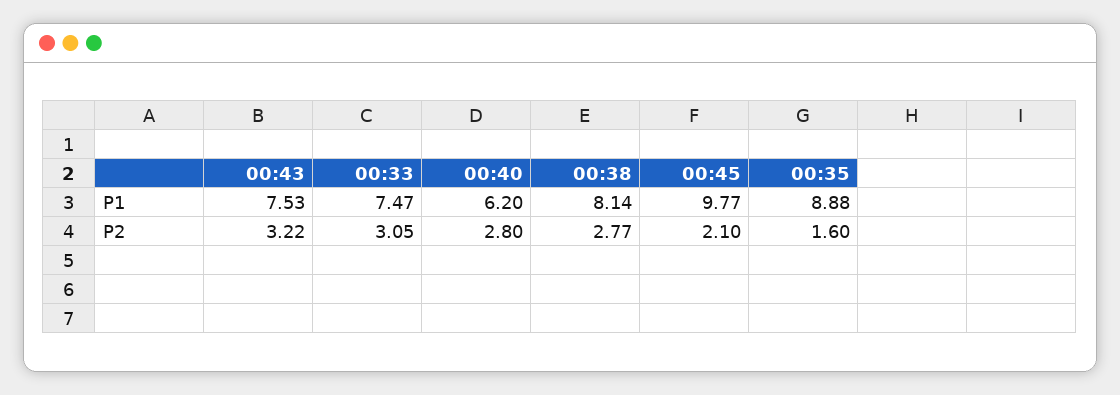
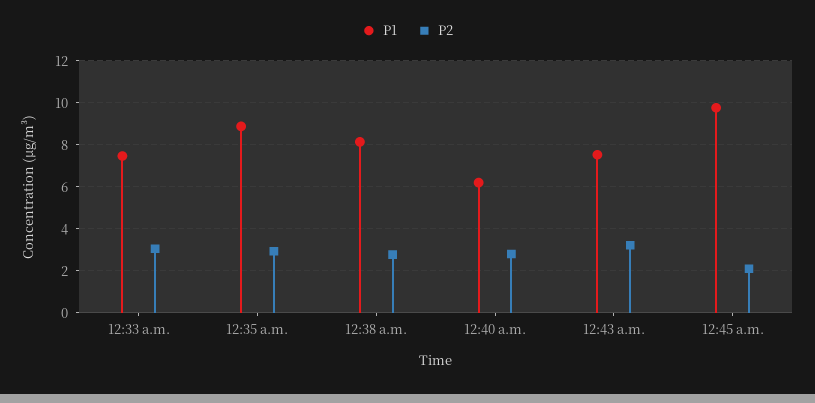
P2, 00:35: 1.6 -> 3

